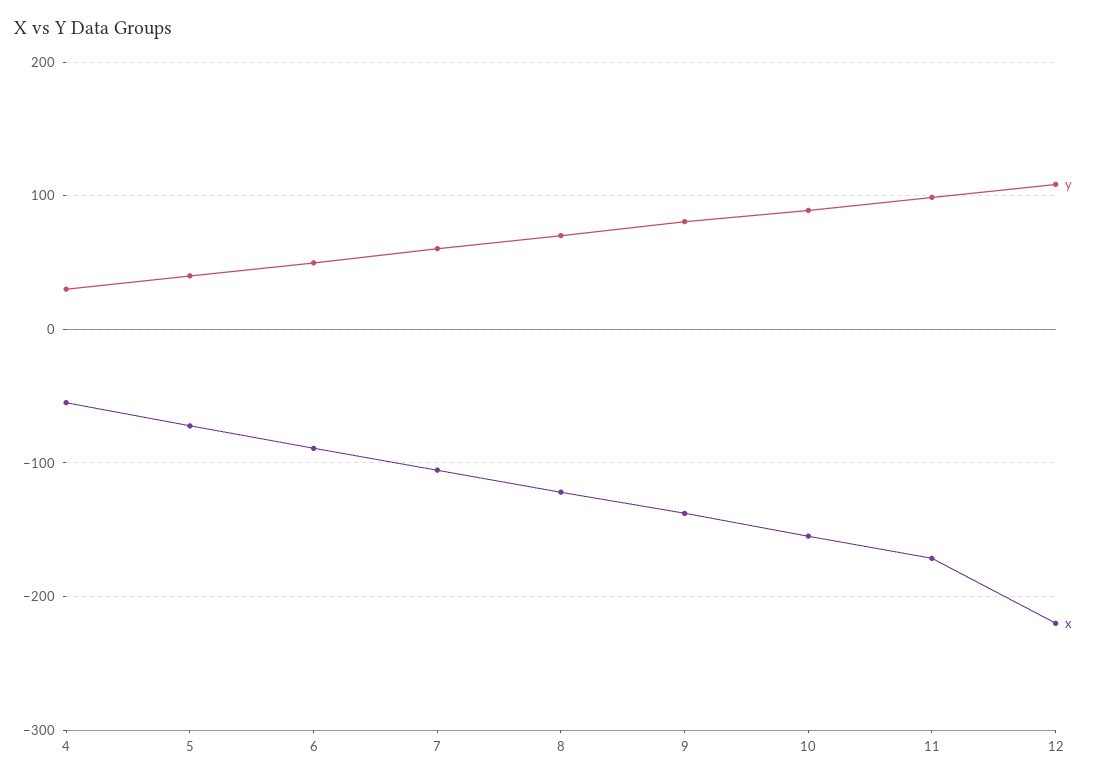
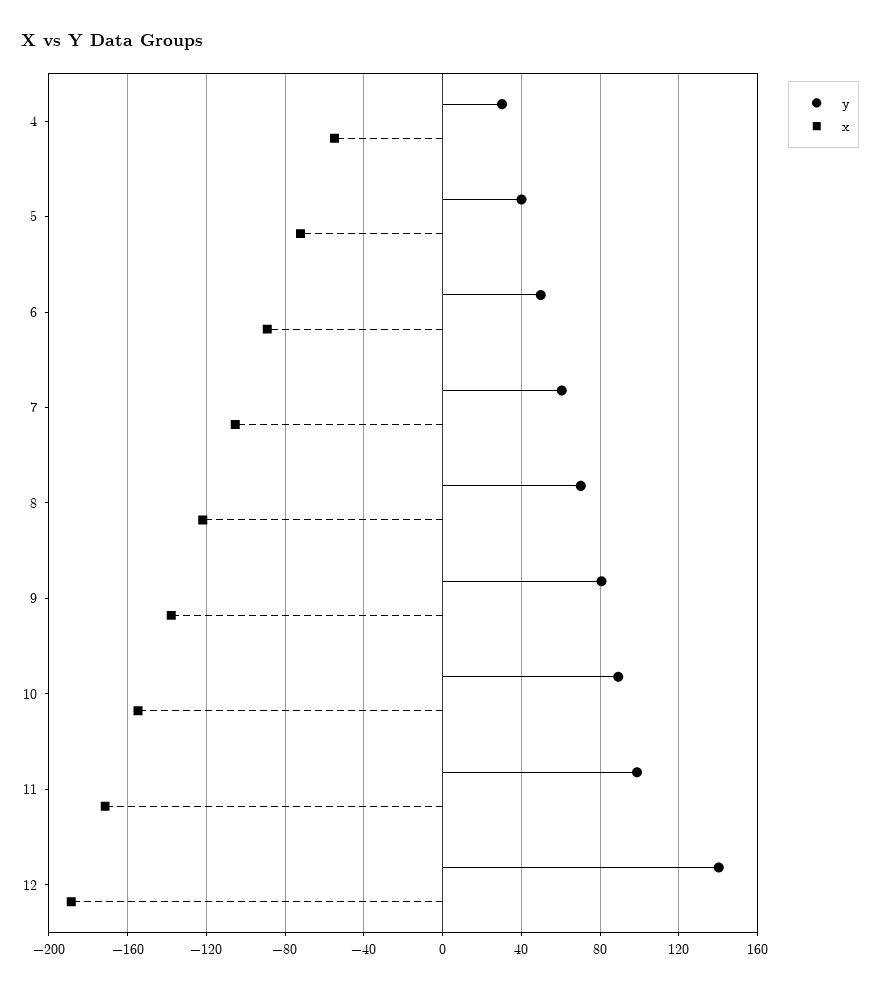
y, 12: 110 -> 140
x, 12: -220 -> -190

